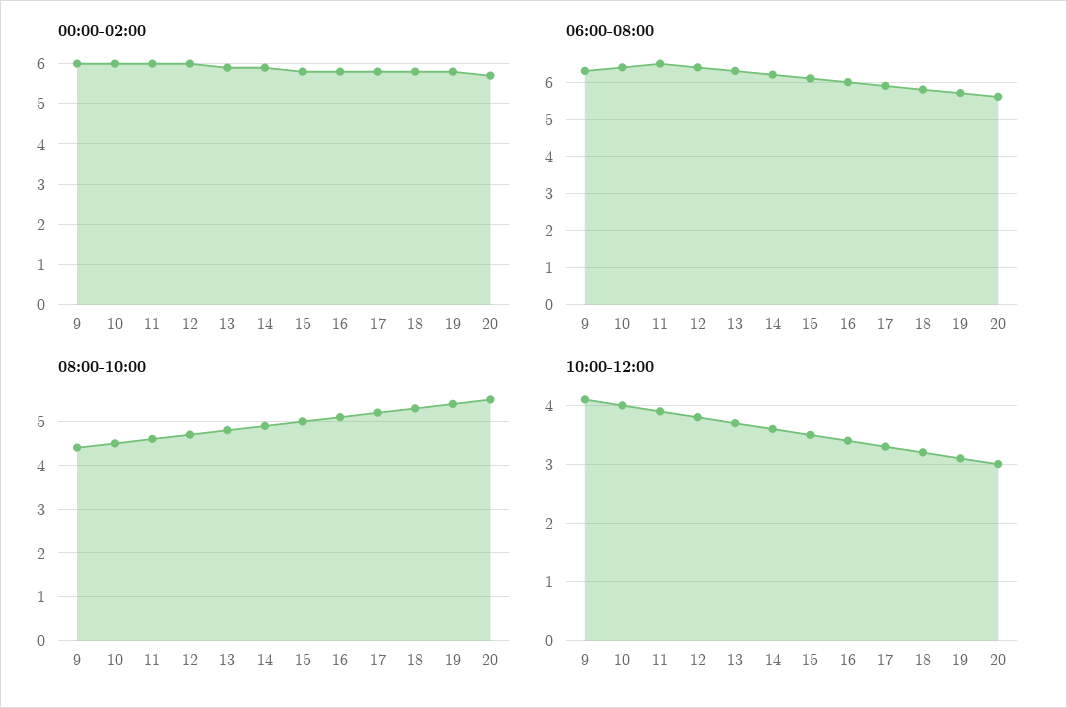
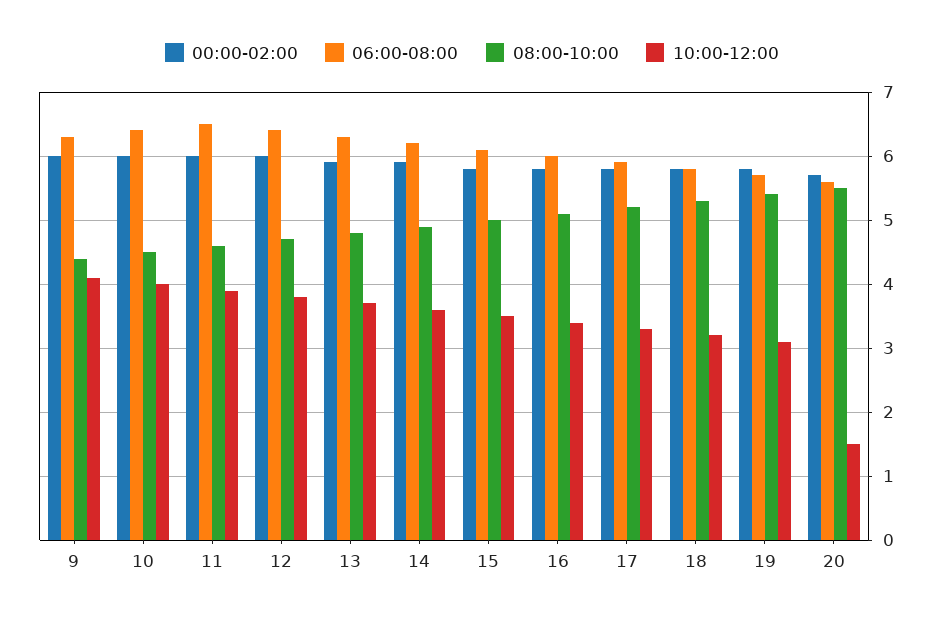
10:00-12:00, 20: 3 -> 1.5

